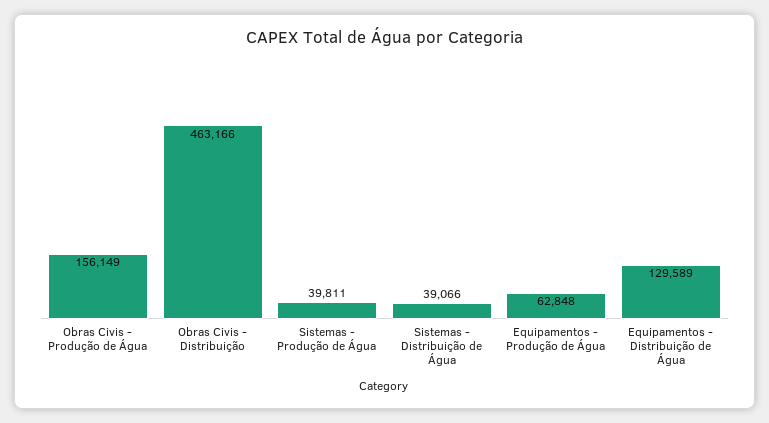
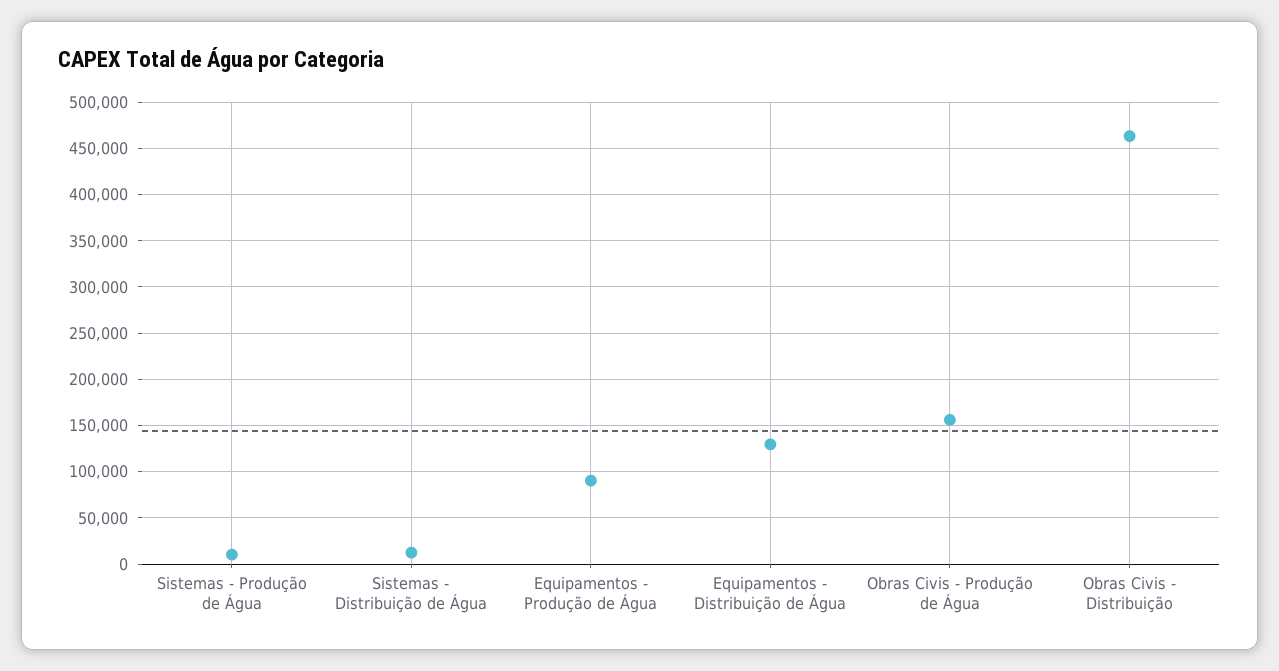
Sistemas - Produção de Água: 39811 -> 10000
Sistemas - Distribuição de Água: 39066 -> 10000
Equipamentos - Produção de Água: 62848 -> 90000

